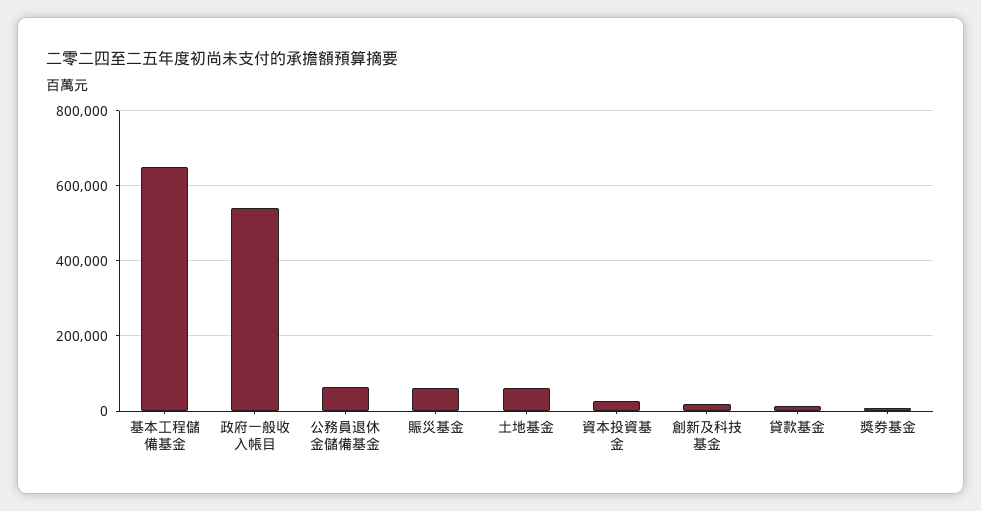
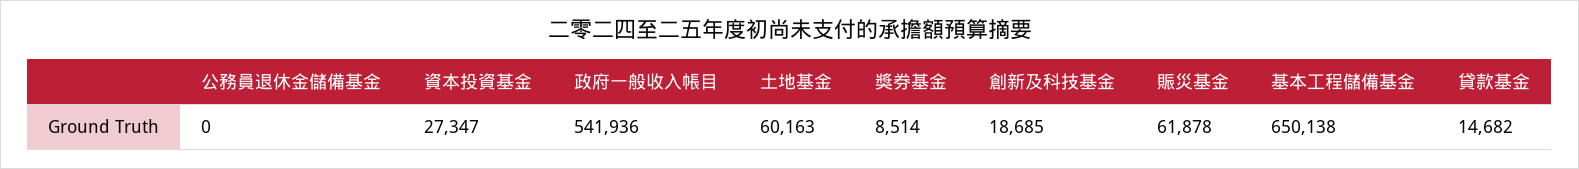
公務員退休金儲備基金: 60000 -> 0

